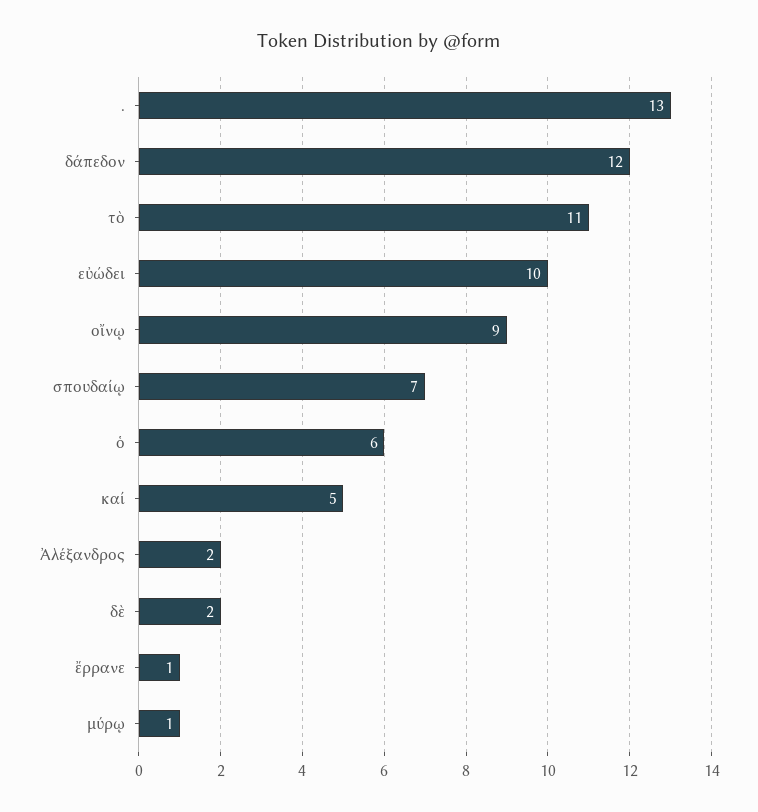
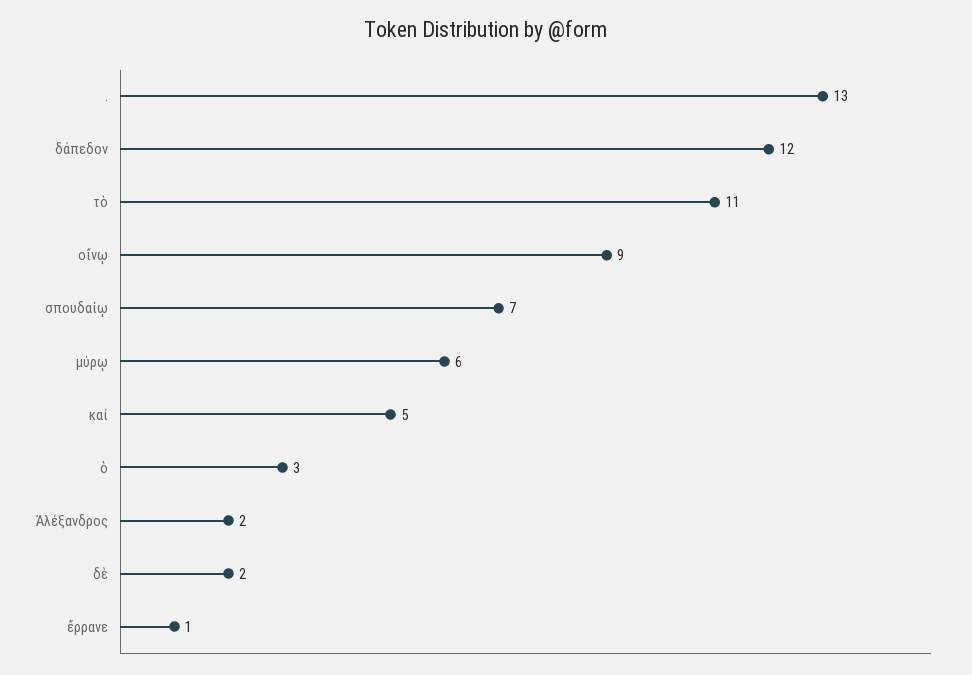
εὐώδει: 10 -> none
ὁ: 6 -> 3
μύρῳ: 1 -> 6

